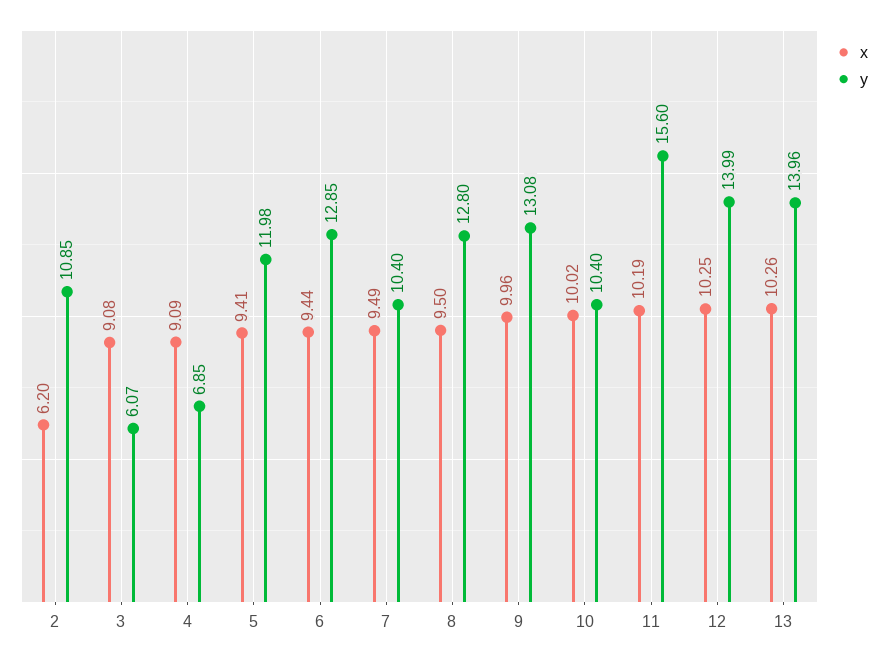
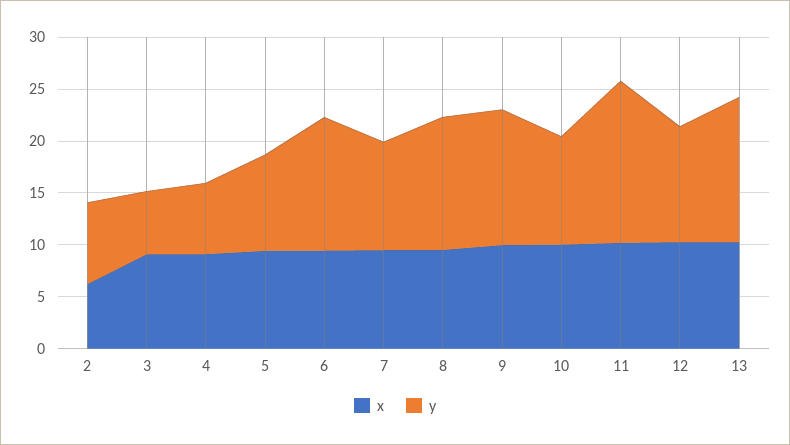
y, 2: 10.85 -> 8
y, 5: 11.98 -> 9
y, 12: 13.99 -> 11

